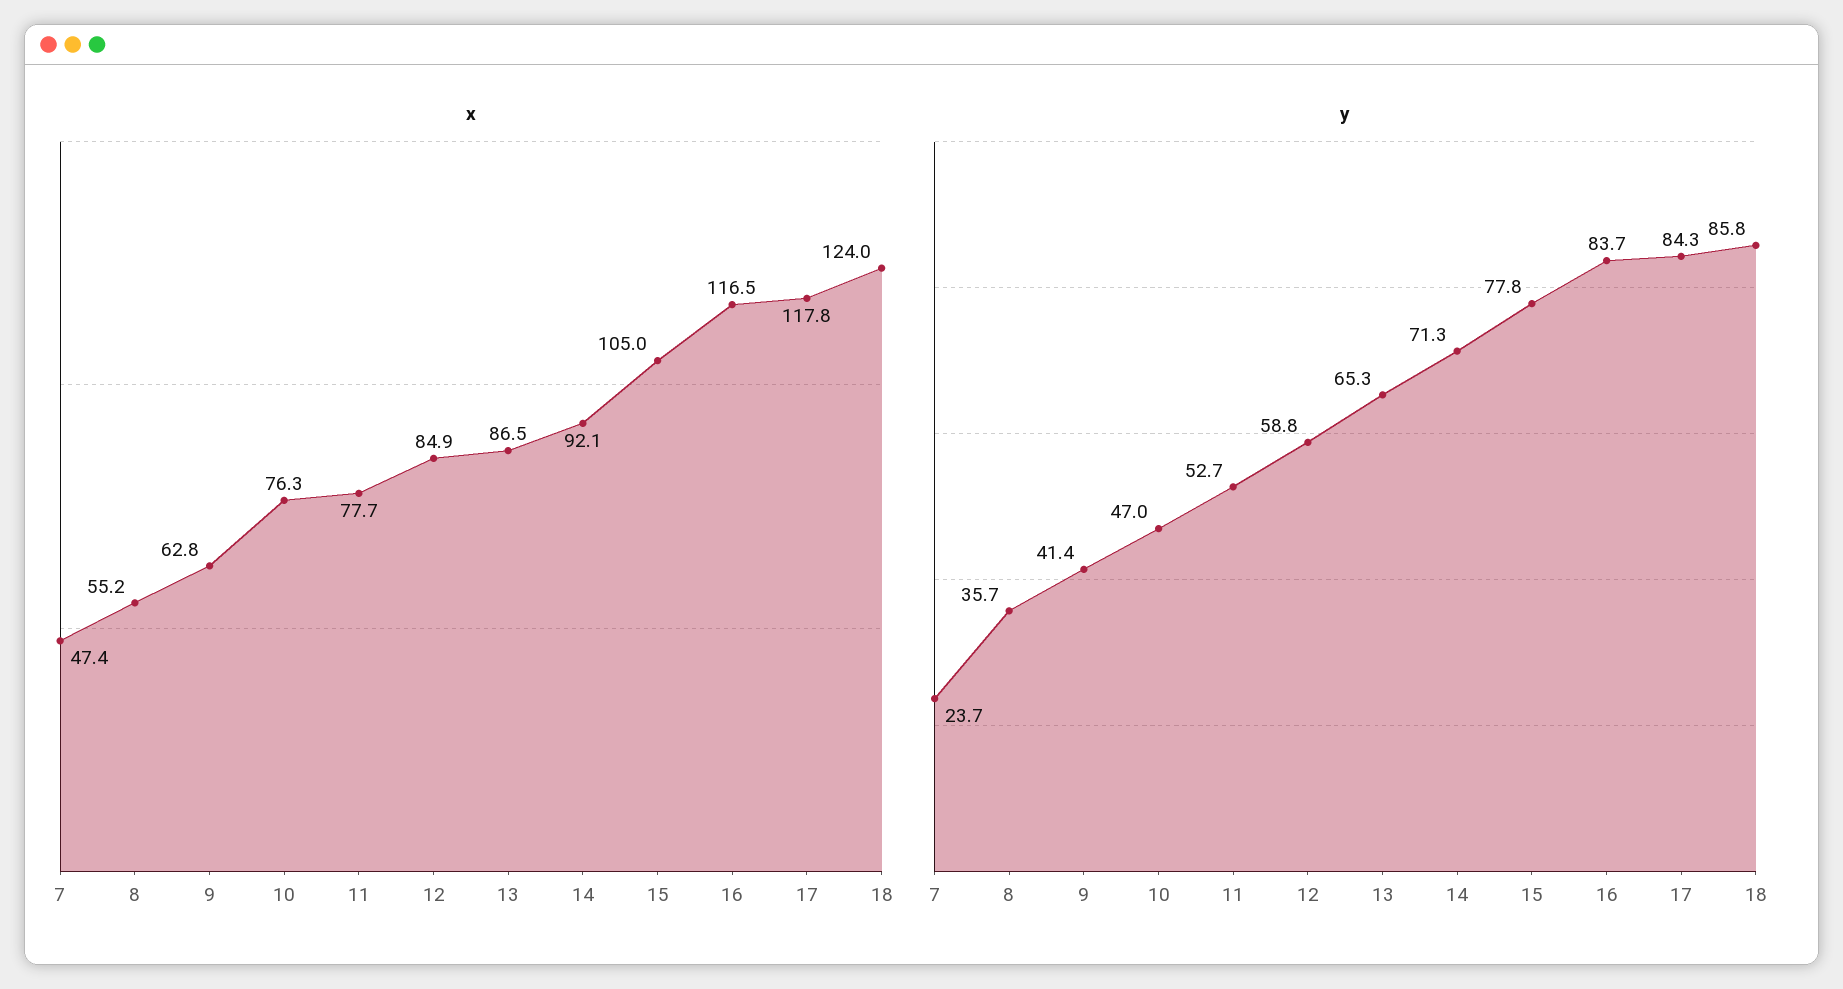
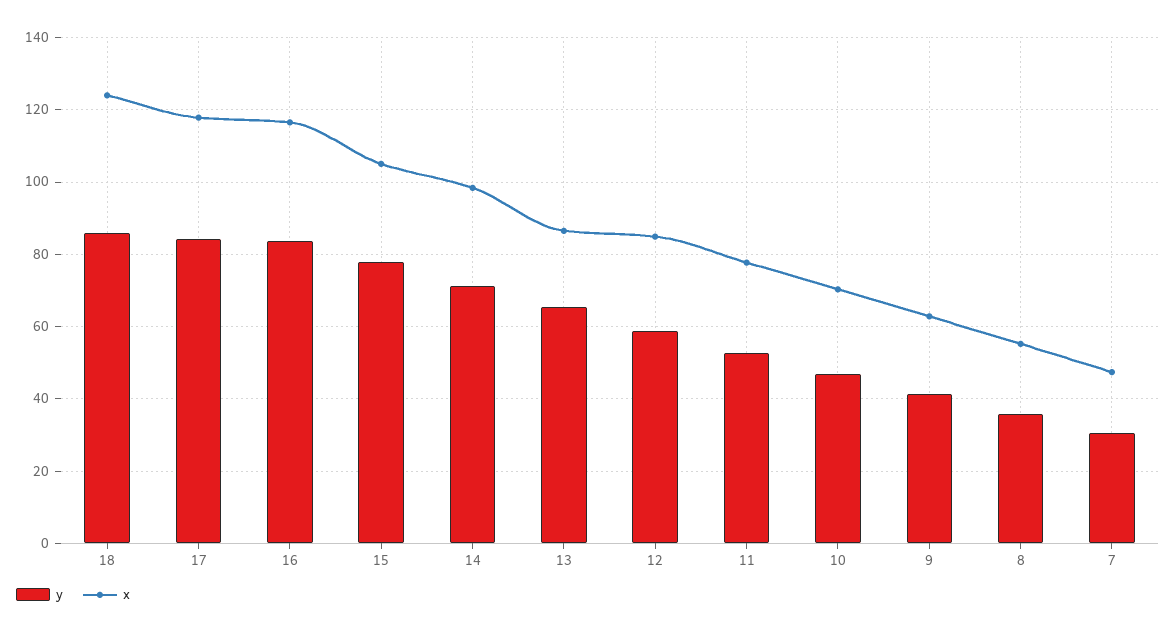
x, 10: 76.3 -> 70
x, 14: 92.1 -> 98
y, 7: 23.7 -> 30

